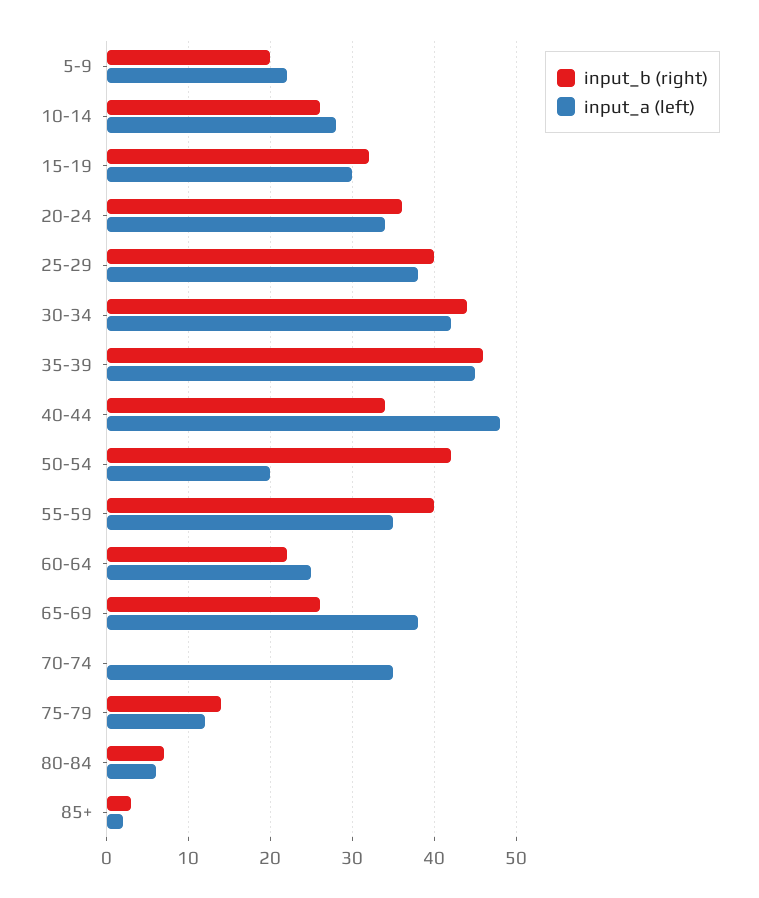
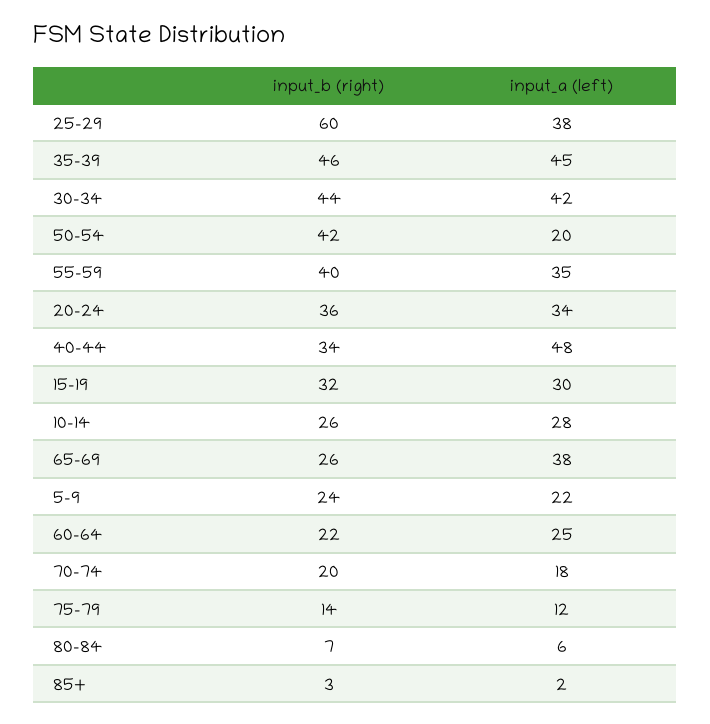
input_b (right), 5-9: 20 -> 24
input_b (right), 25-29: 40 -> 60
input_b (right), 70-74: 0 -> 20
input_a (left), 70-74: 35 -> 18

